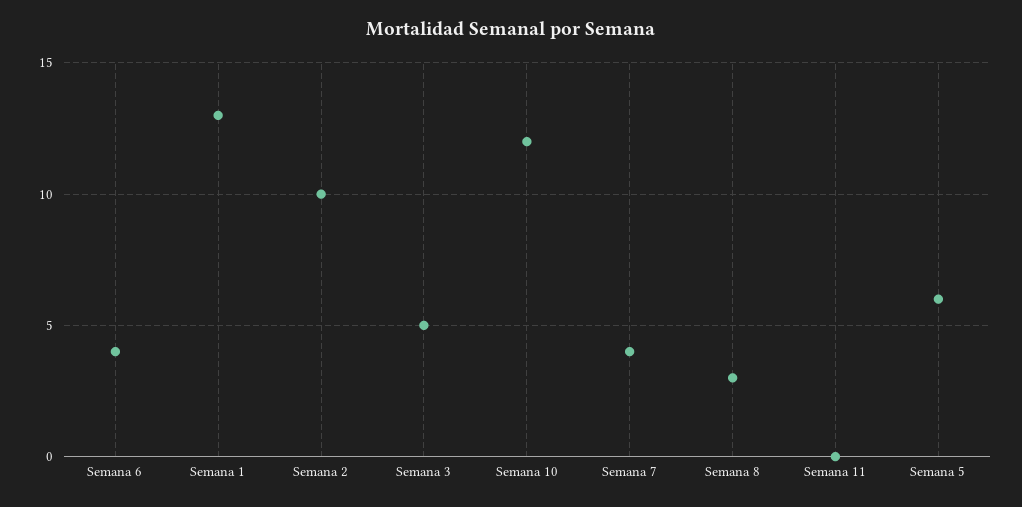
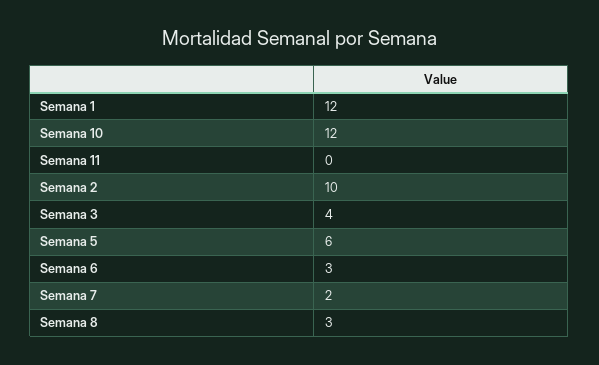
Semana 6: 4 -> 3
Semana 1: 13 -> 12
Semana 3: 5 -> 4
Semana 7: 4 -> 2

